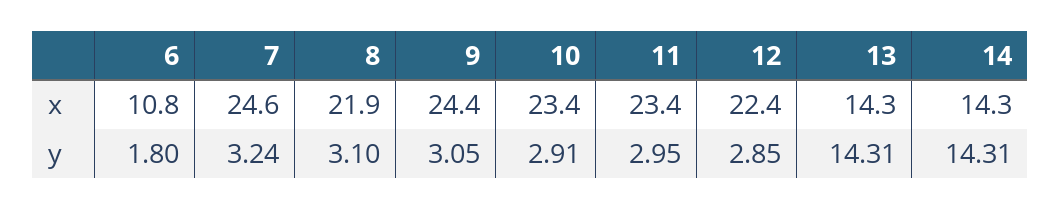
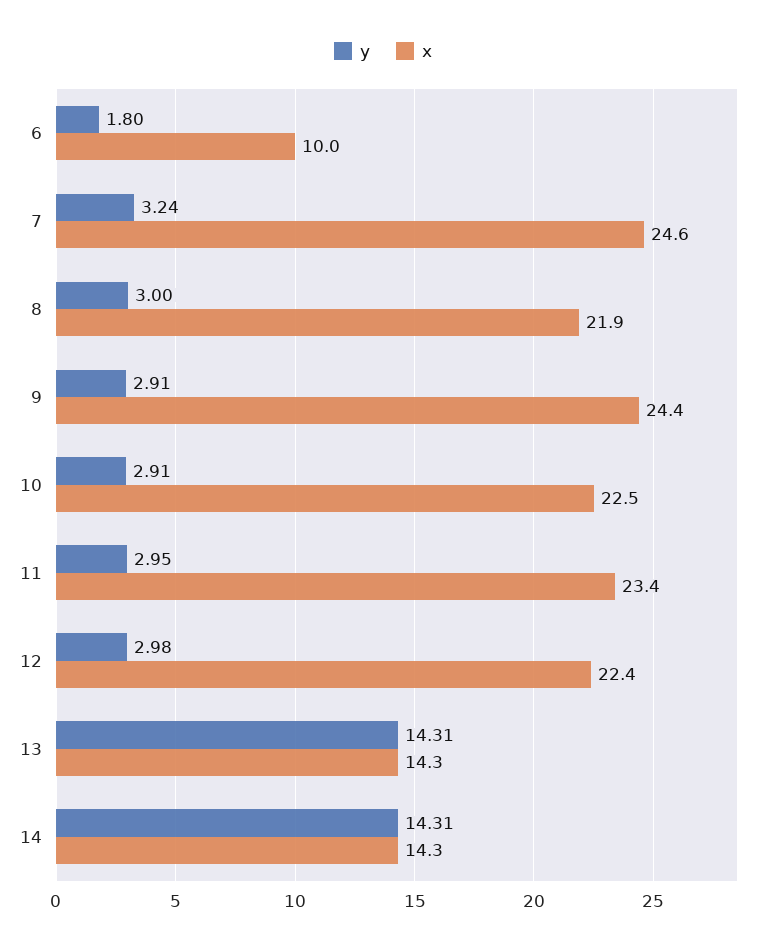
x, 6: 10.8 -> 10
x, 10: 23.4 -> 22.5
y, 8: 3.1 -> 3
y, 9: 3.05 -> 2.91
y, 12: 2.85 -> 2.98

